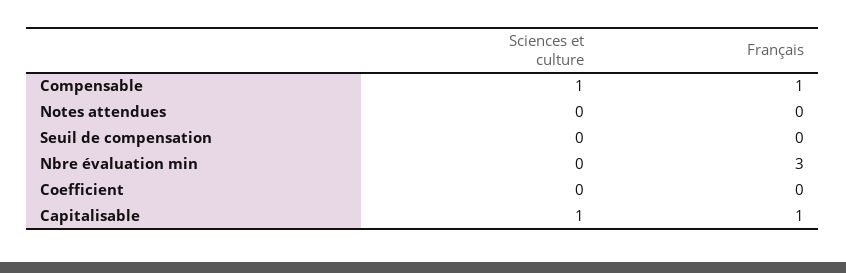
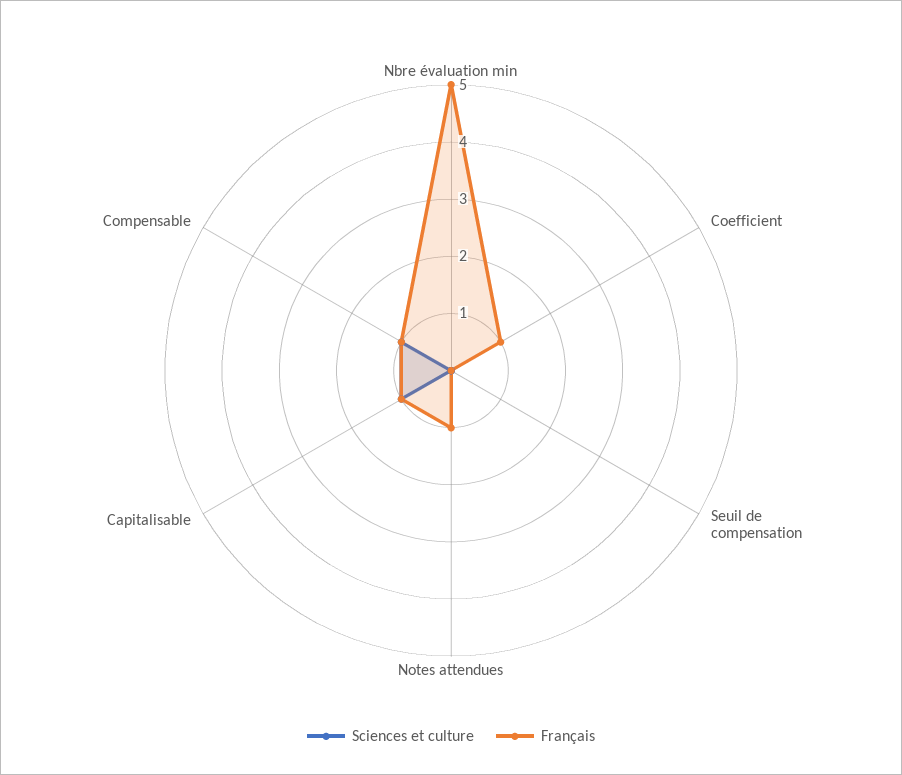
Français, Notes attendues: 0 -> 1
Français, Nbre évaluation min: 3 -> 5
Français, Coefficient: 0 -> 1

